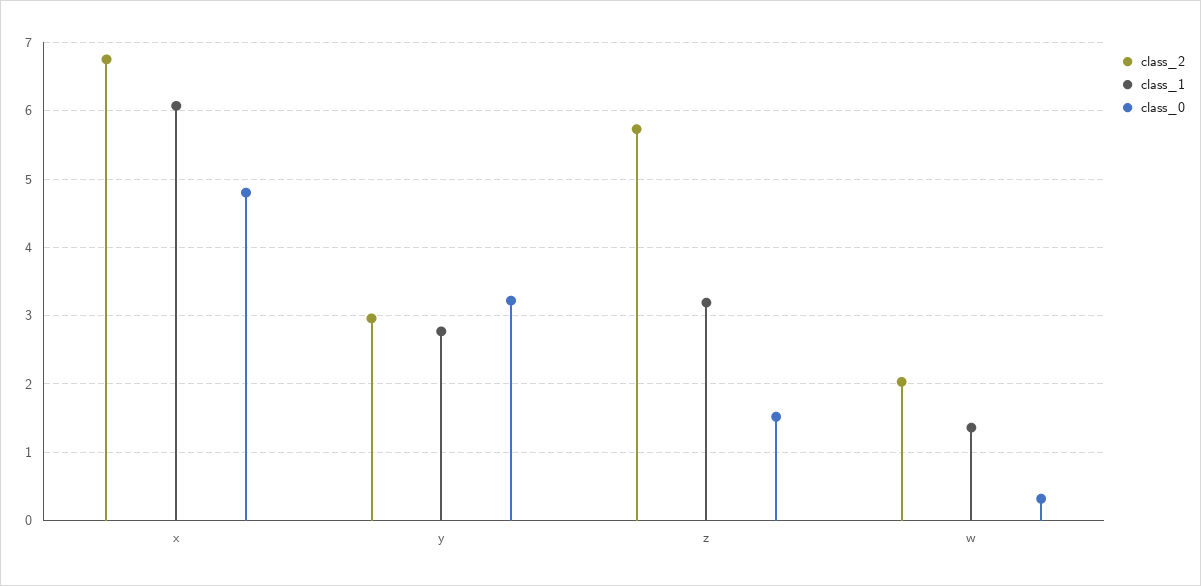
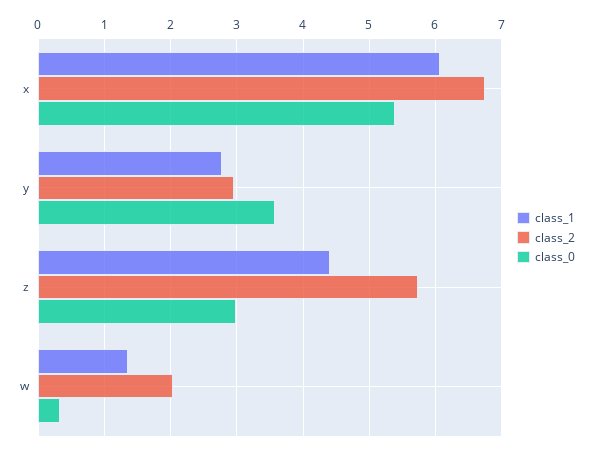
class_0, x: 4.8 -> 5.4
class_0, y: 3.2 -> 3.6
class_1, z: 3.2 -> 4.4
class_0, z: 1.5 -> 3

